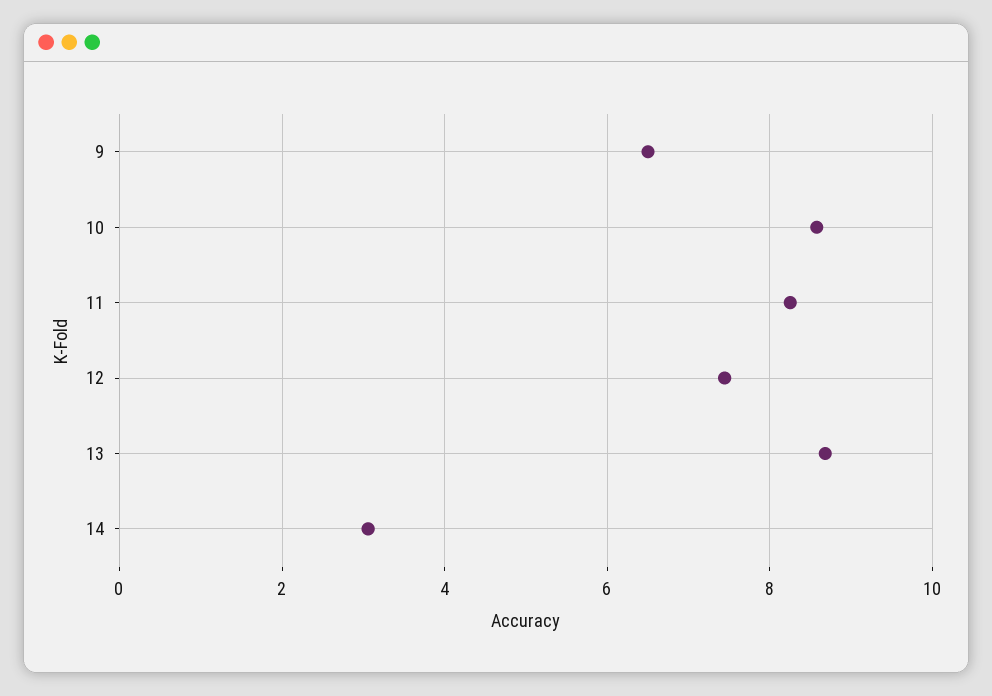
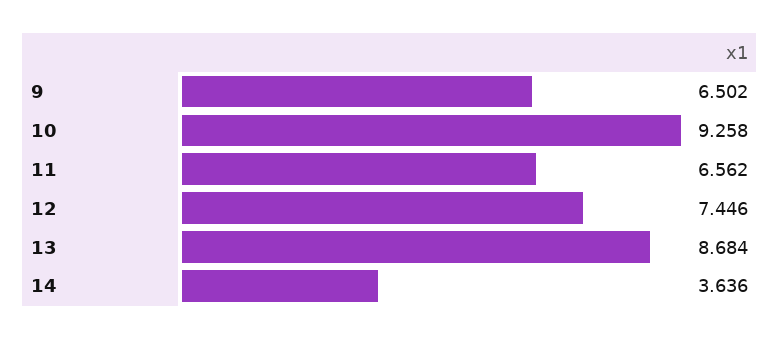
10: 8.6 -> 9.258
11: 8.2 -> 6.562
14: 3 -> 3.636

